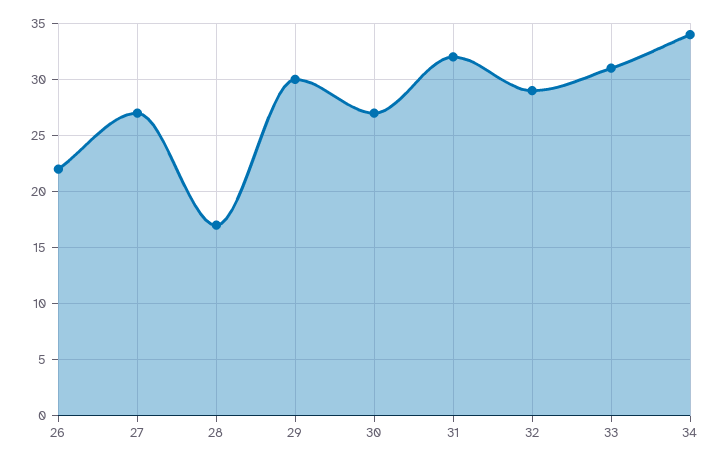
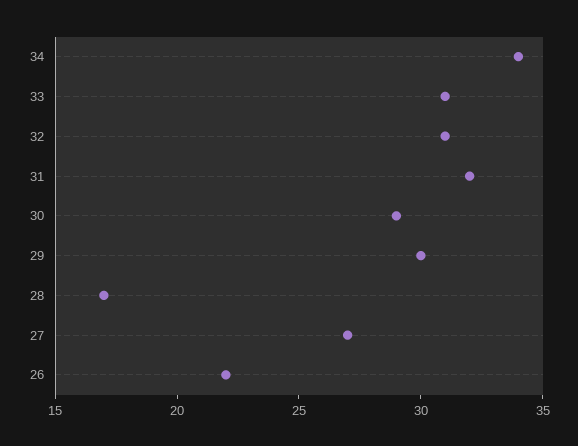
30: 27 -> 29
32: 29 -> 31

